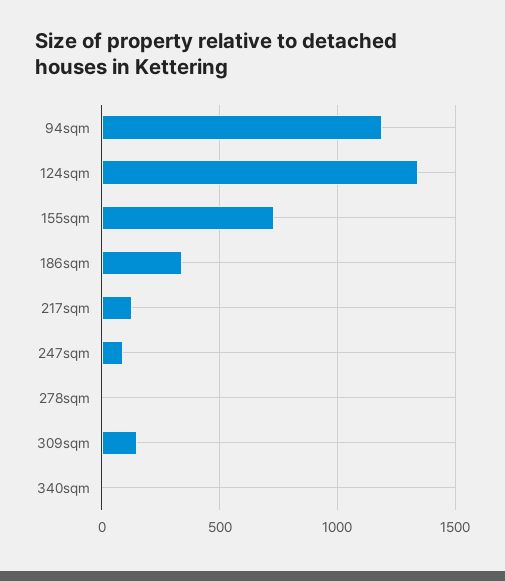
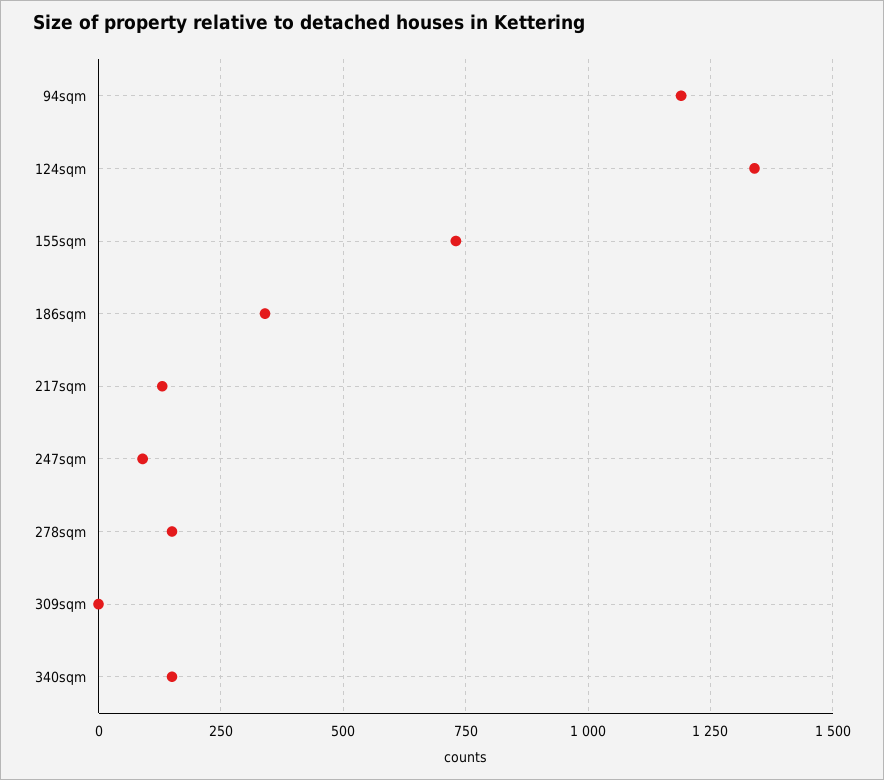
278sqm: 0 -> 150
309sqm: 150 -> 0
340sqm: 0 -> 150

